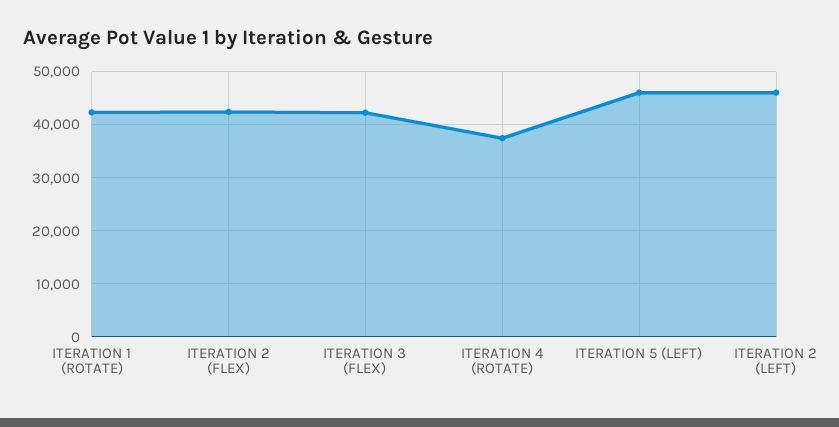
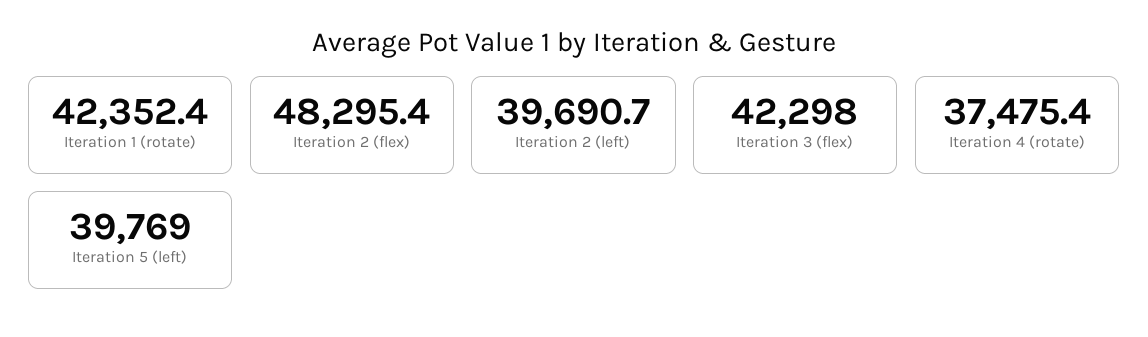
ITERATION 2 (FLEX): 42000 -> 48295.4
ITERATION 5 (LEFT): 46000 -> 39769
ITERATION 2 (LEFT): 46000 -> 39690.7

